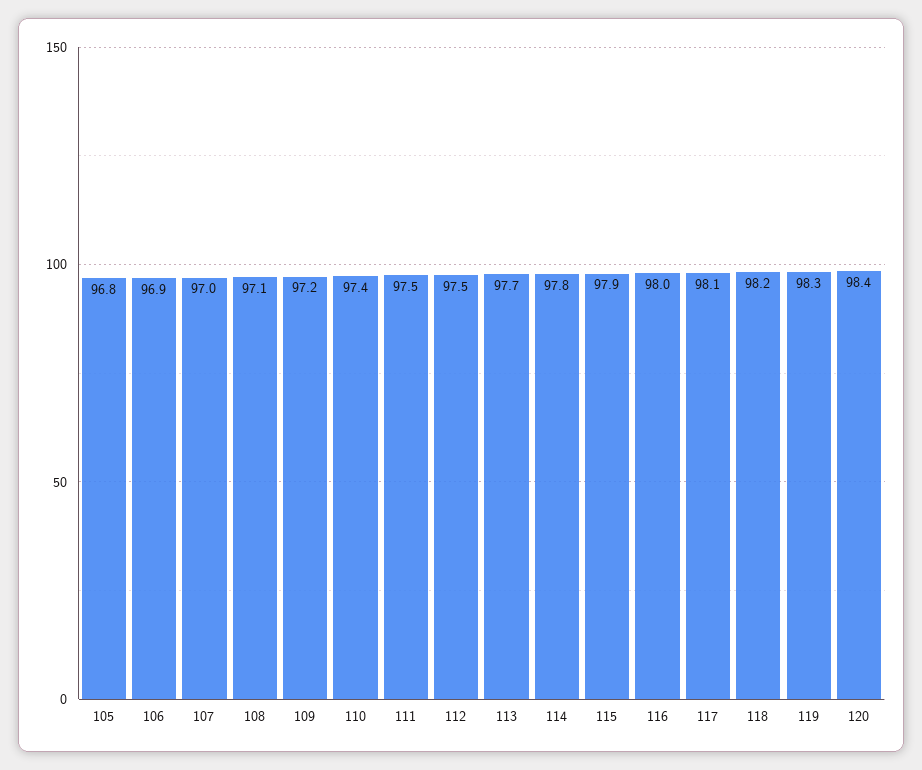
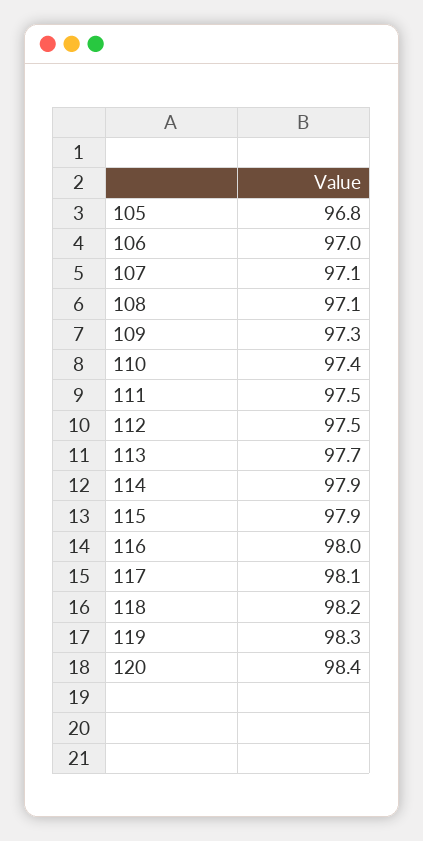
106: 96.9 -> 97
107: 97 -> 97.1
109: 97.2 -> 97.3
114: 97.8 -> 97.9

